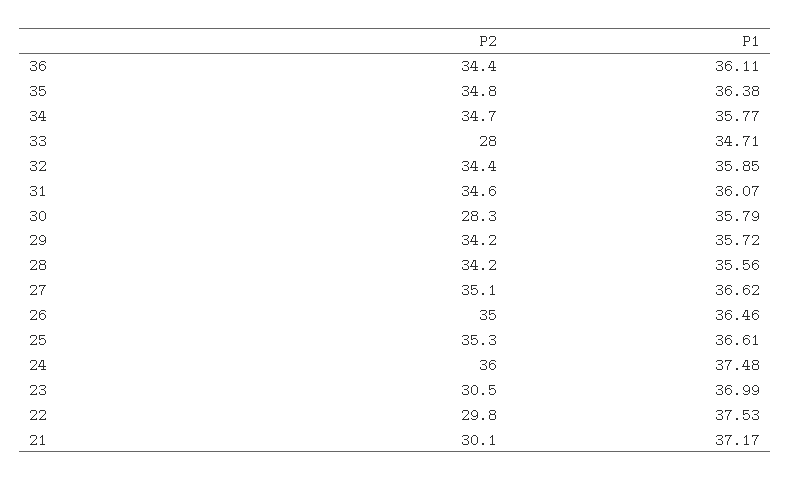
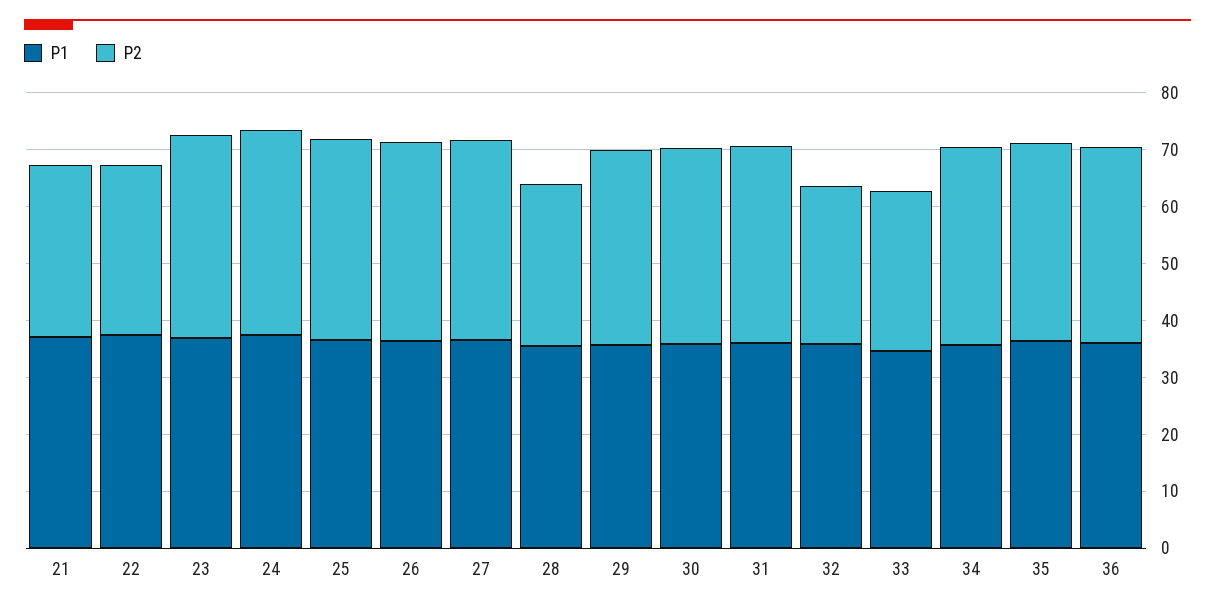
P2, 32: 34.4 -> 28
P2, 30: 28.3 -> 34
P2, 28: 34.2 -> 28
P2, 23: 30.5 -> 36

